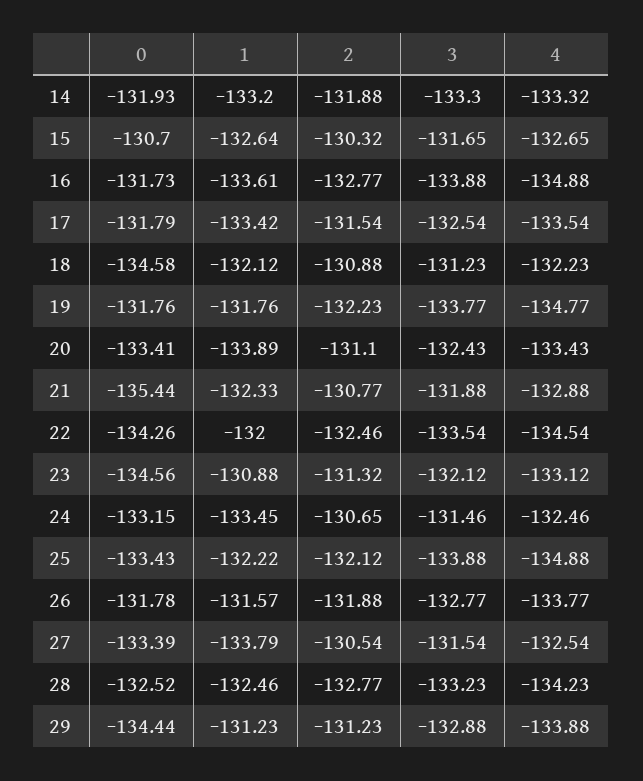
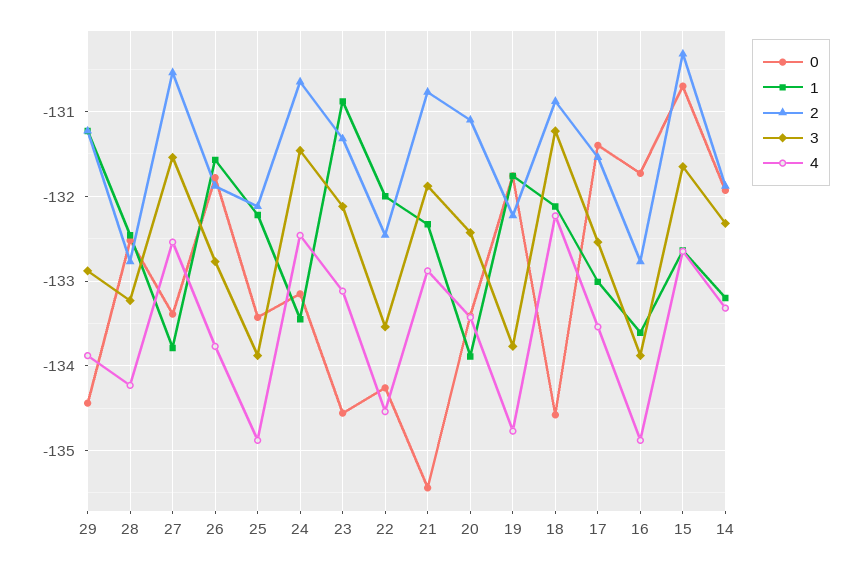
3, 14: -133.3 -> -132.3
0, 17: -131.79 -> -131.4
1, 17: -133.42 -> -133

